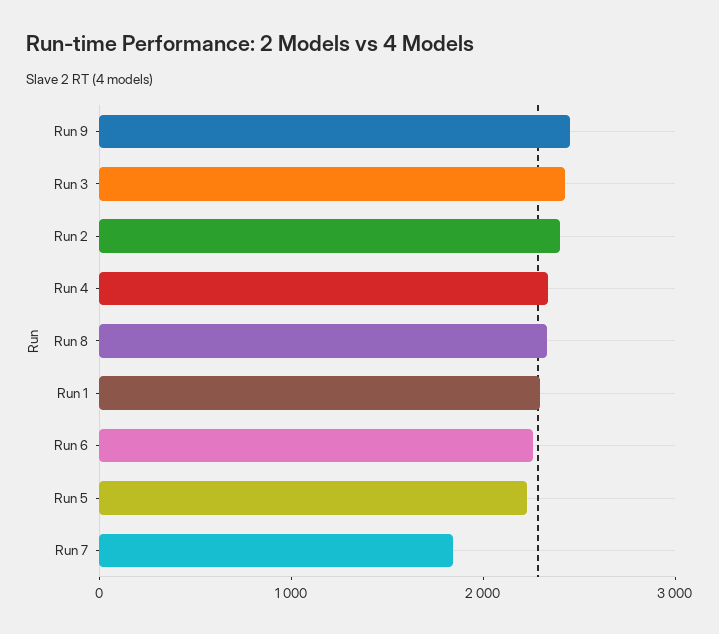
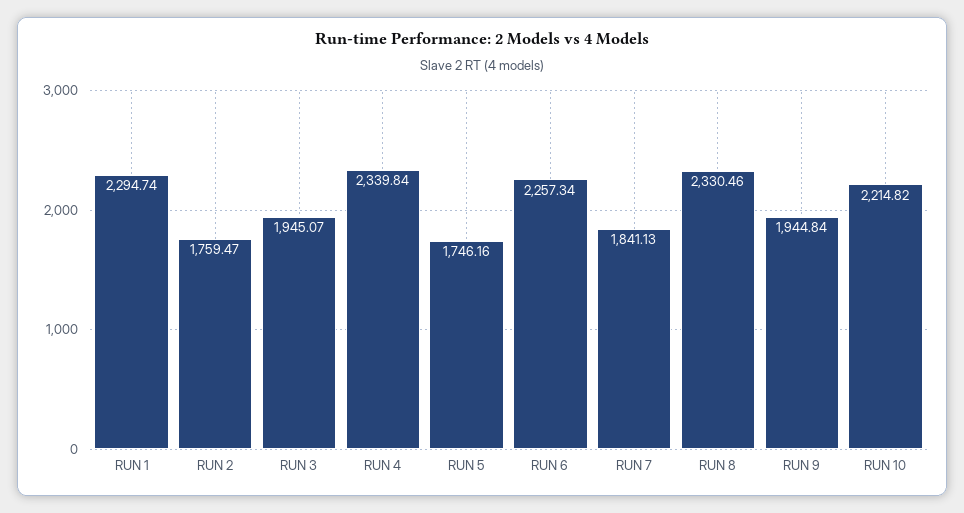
Run 9: 2400 -> 1944.84
Run 3: 2400 -> 1945.07
Run 2: 2400 -> 1759.47
Run 5: 2200 -> 1746.16
RUN 10: none -> 2214.82

